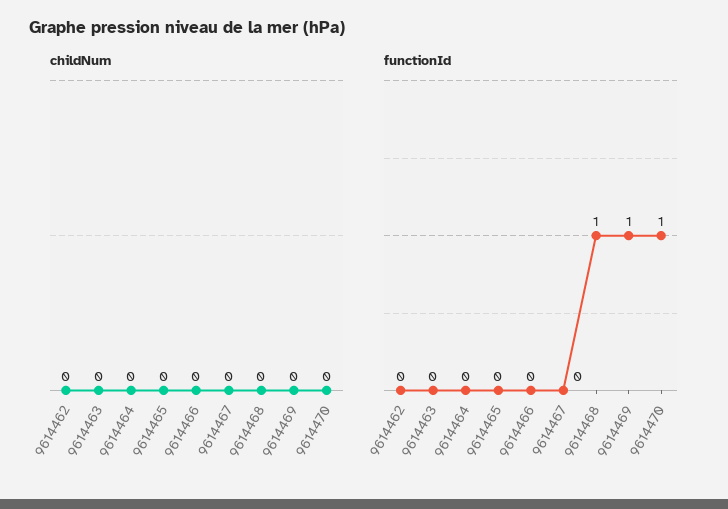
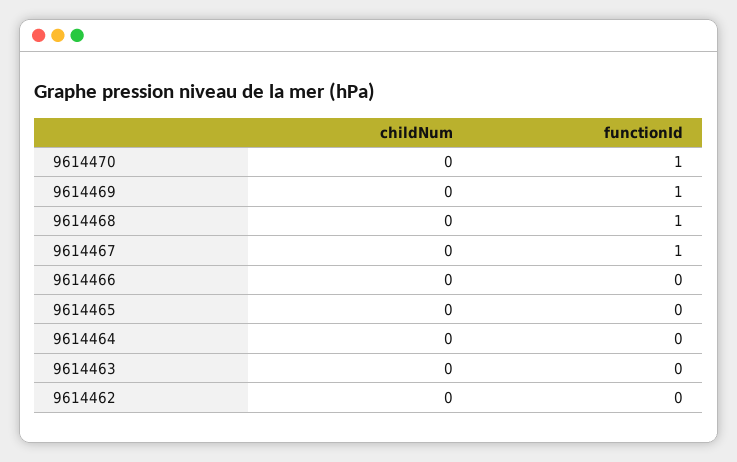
functionId, 9614467: 0 -> 1

